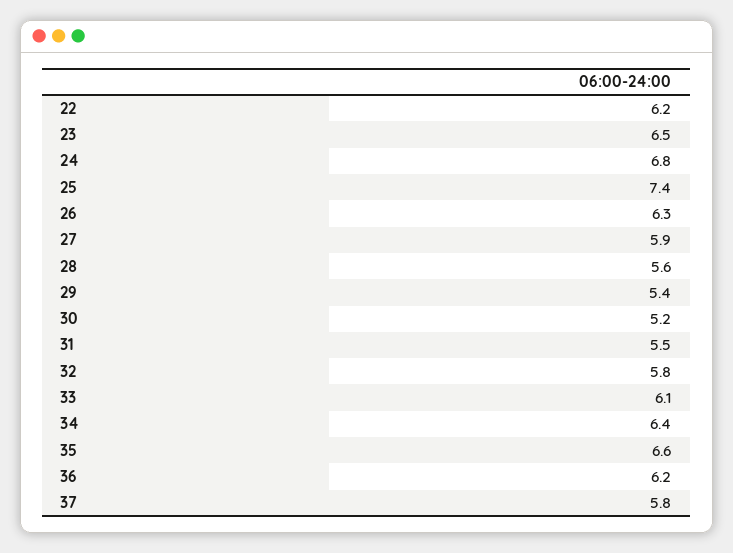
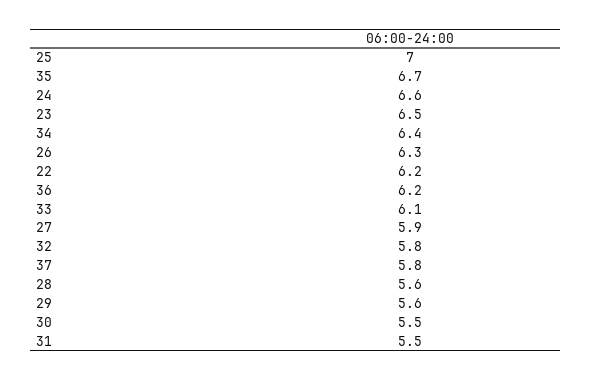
24: 6.8 -> 6.6
25: 7.4 -> 7
29: 5.4 -> 5.6
30: 5.2 -> 5.5
35: 6.6 -> 6.7

